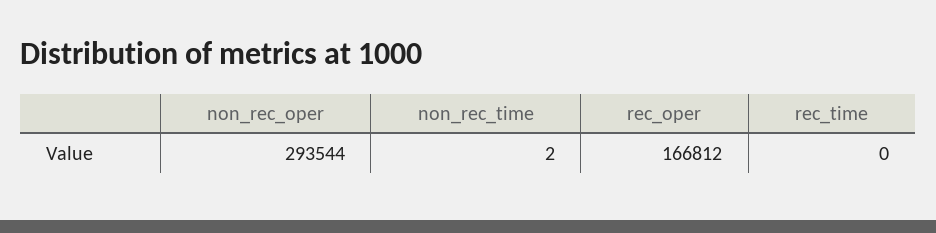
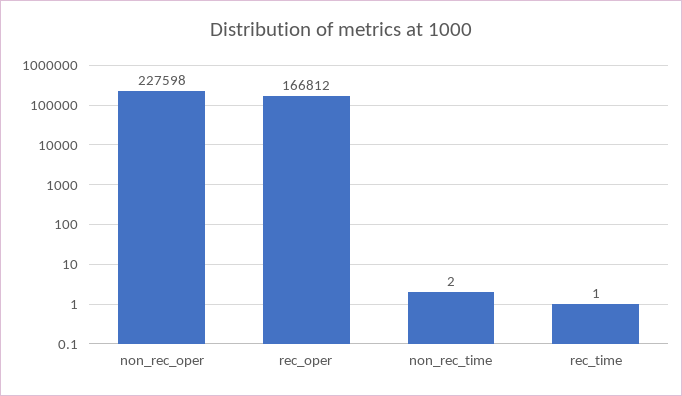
non_rec_oper: 293544 -> 227598
rec_time: 0 -> 1

